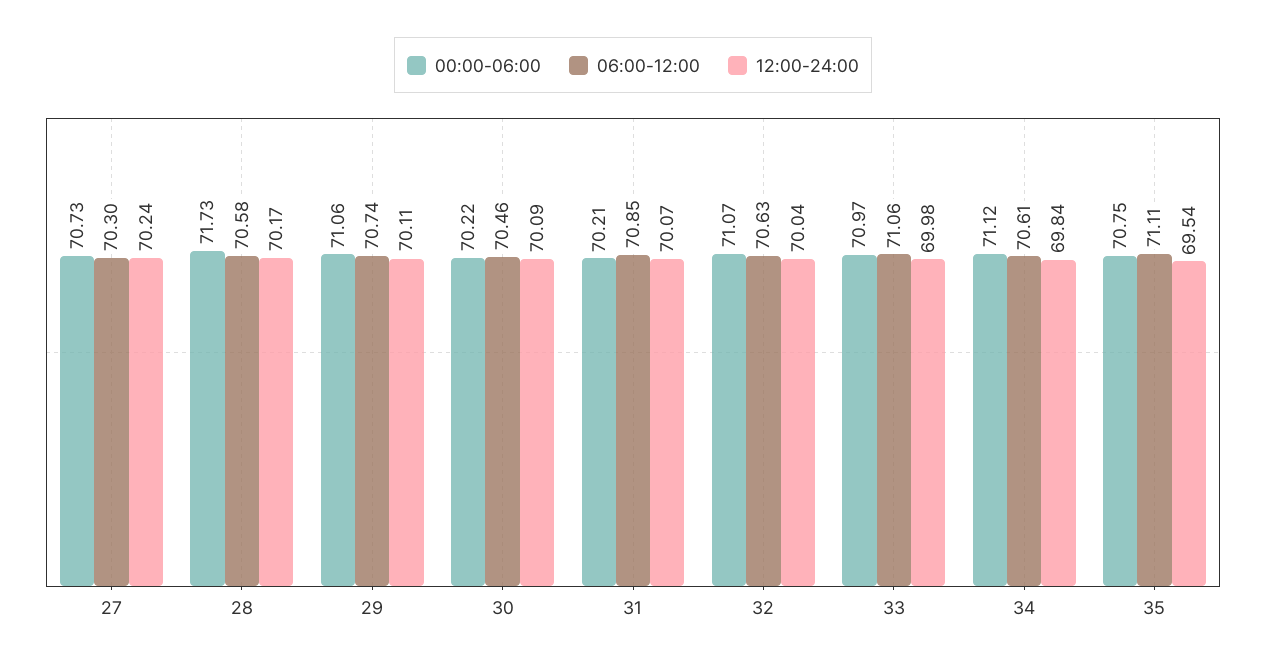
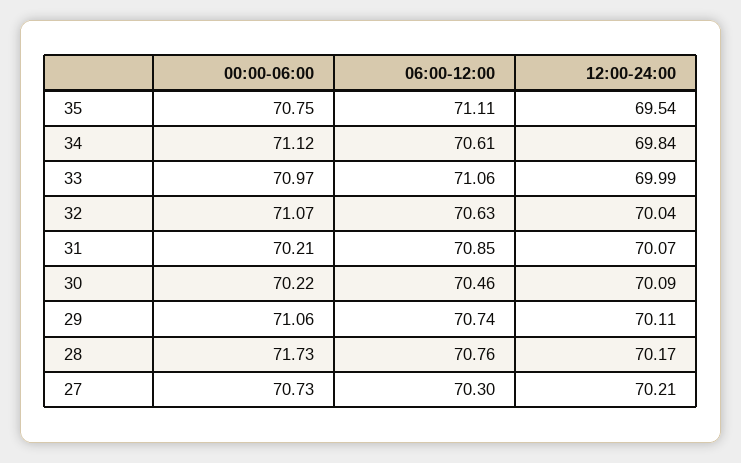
12:00-24:00, 27: 70.24 -> 70.21
06:00-12:00, 28: 70.58 -> 70.76
12:00-24:00, 33: 69.98 -> 69.99

